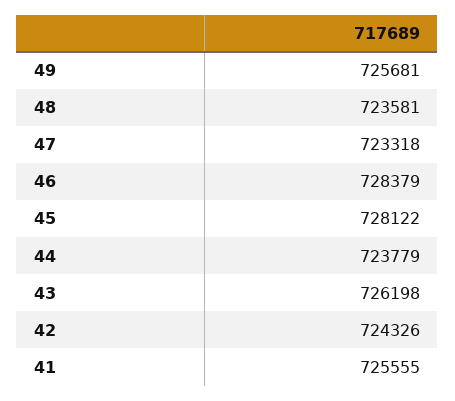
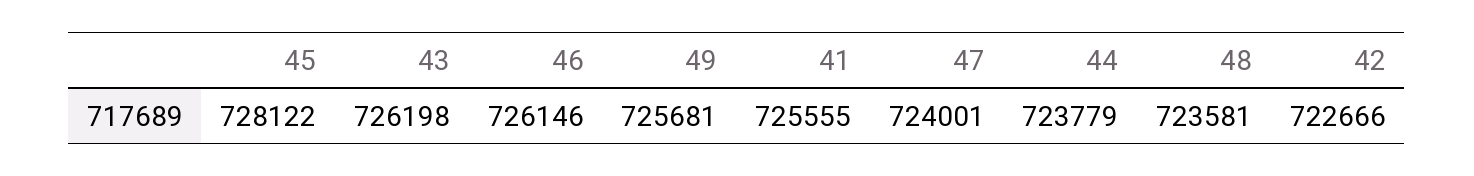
47: 723318 -> 724001
46: 728379 -> 726146
42: 724326 -> 722666

